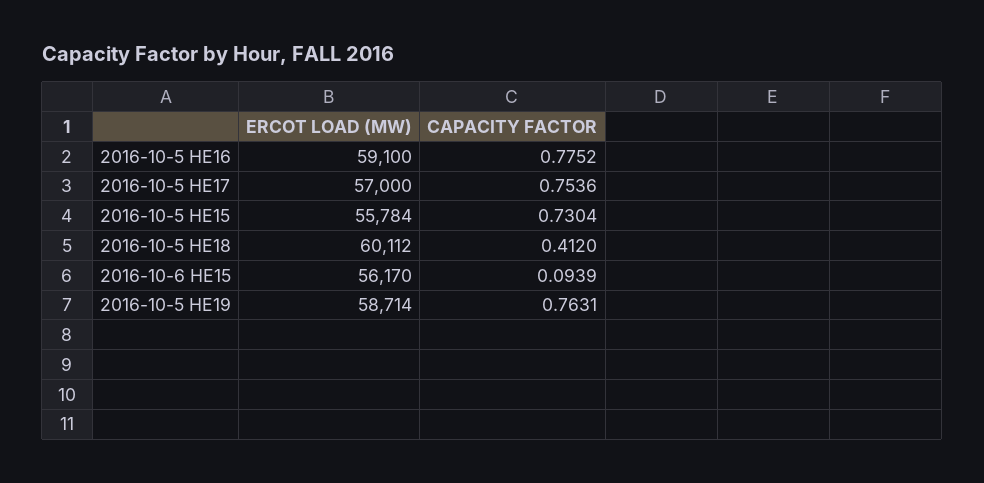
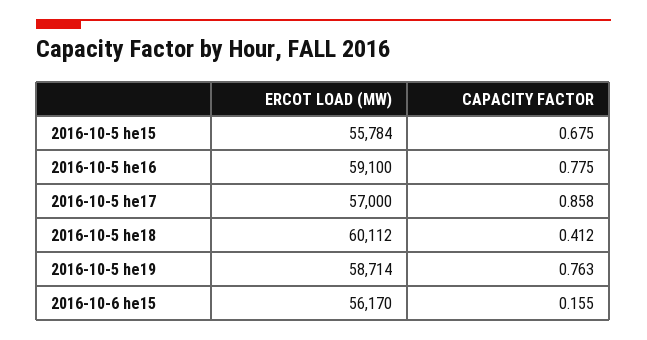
CAPACITY FACTOR, 2016-10-5 HE17: 0.7536 -> 0.858
CAPACITY FACTOR, 2016-10-5 HE15: 0.7304 -> 0.675
CAPACITY FACTOR, 2016-10-6 HE15: 0.0939 -> 0.155

